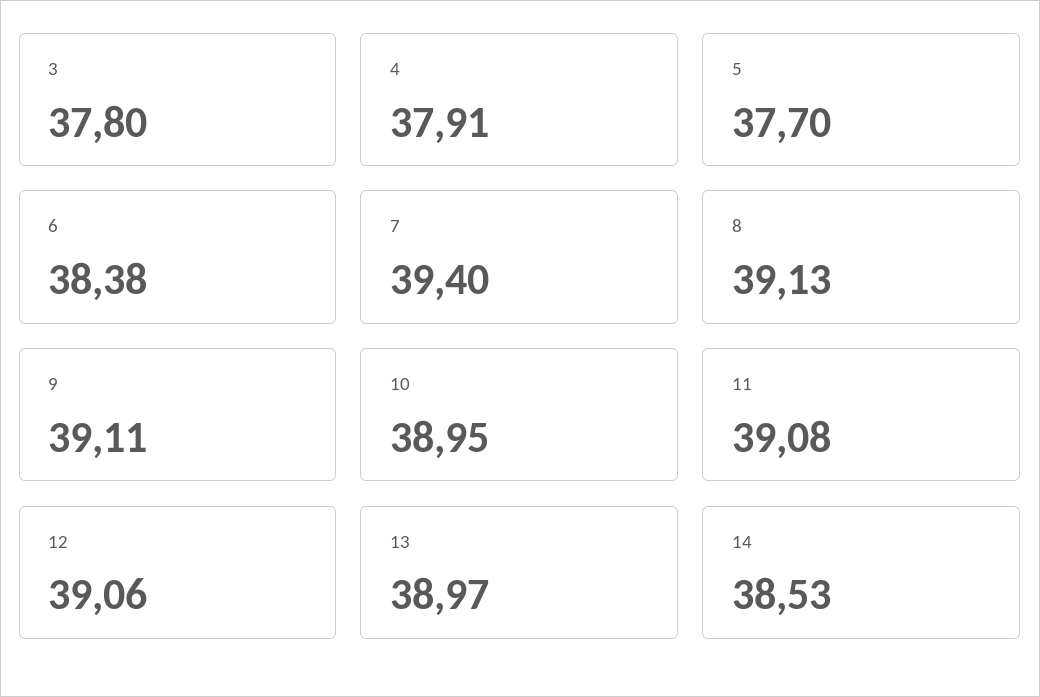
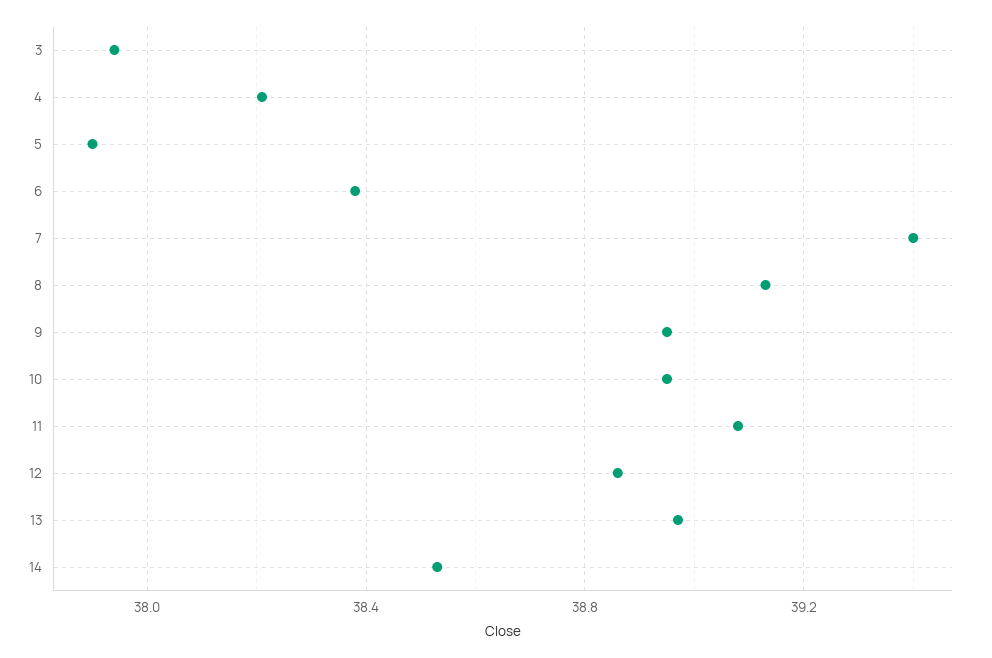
3: 37.8 -> 37.95
4: 37.91 -> 38.2
5: 37.7 -> 37.9
9: 39.11 -> 38.95
12: 39.06 -> 38.85

